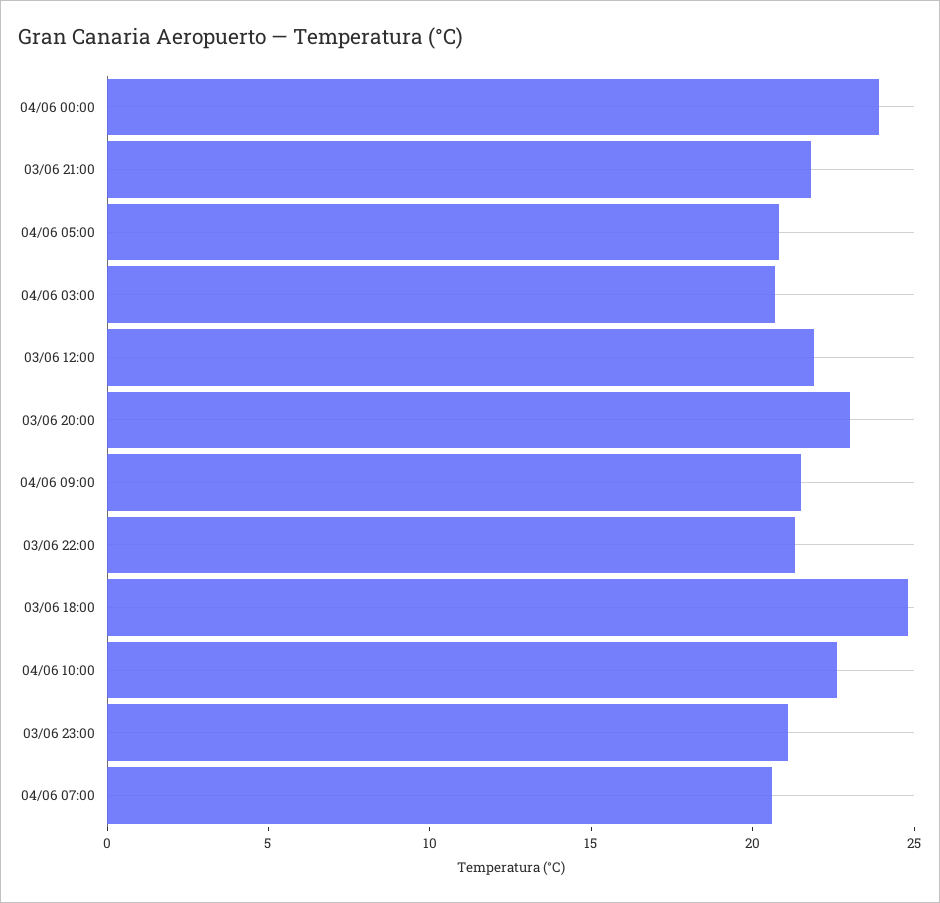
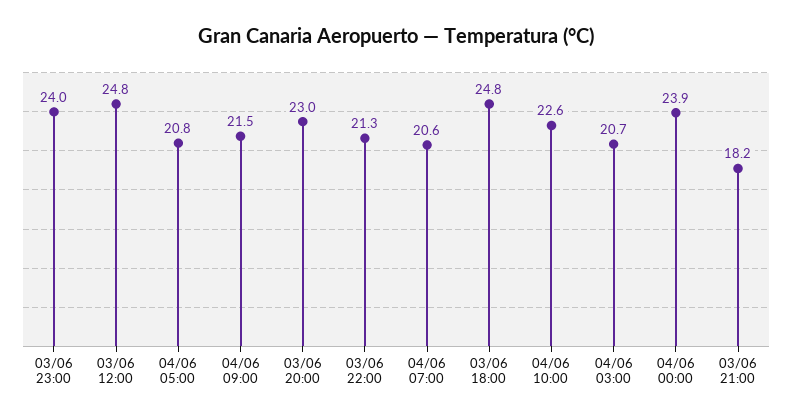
03/06 21:00: 22 -> 18.2
03/06 12:00: 22 -> 24.8
03/06 23:00: 21 -> 24

